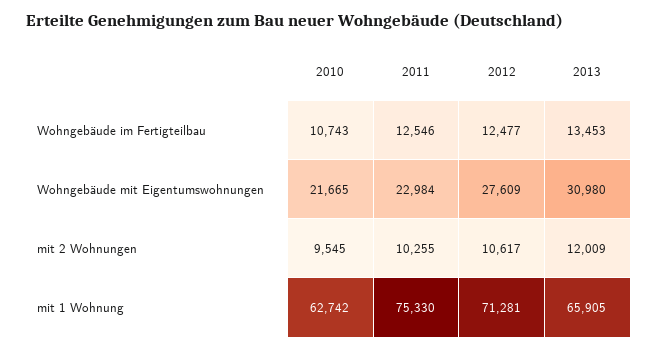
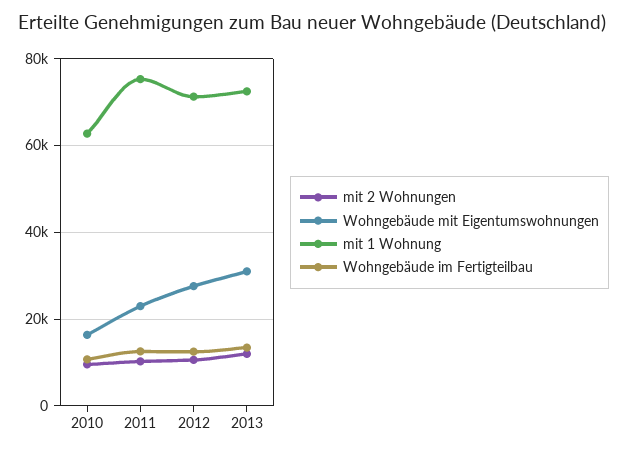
Wohngebäude mit Eigentumswohnungen, 2010: 21665 -> 16000
mit 1 Wohnung, 2013: 65905 -> 72000

